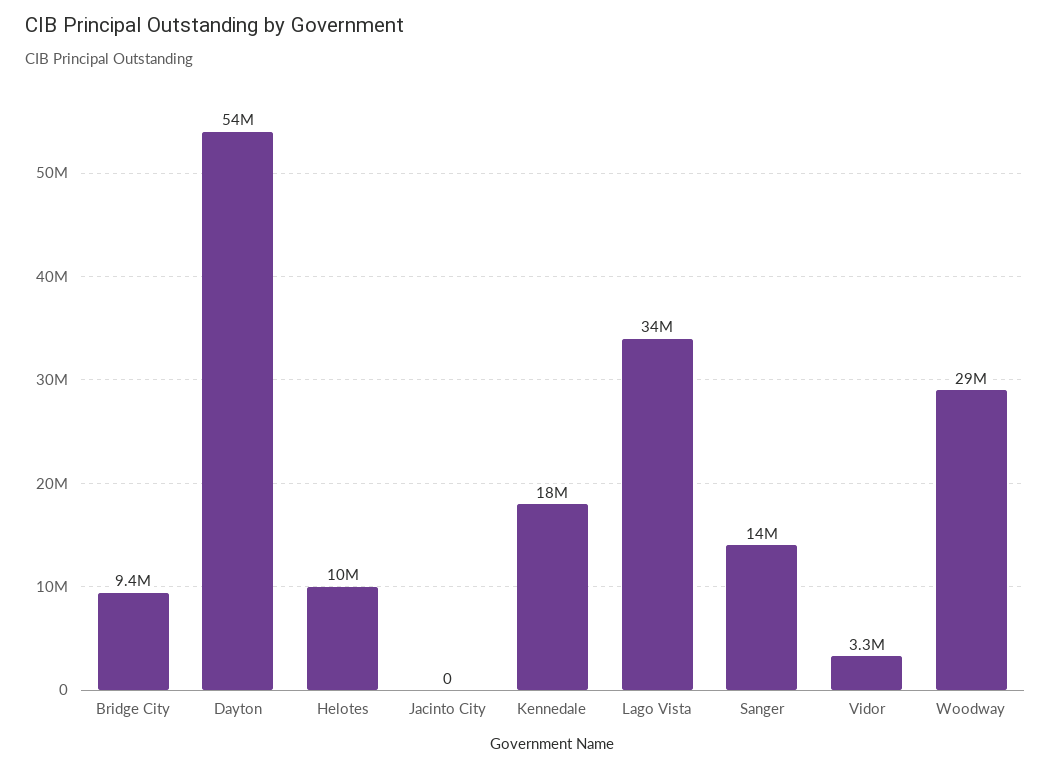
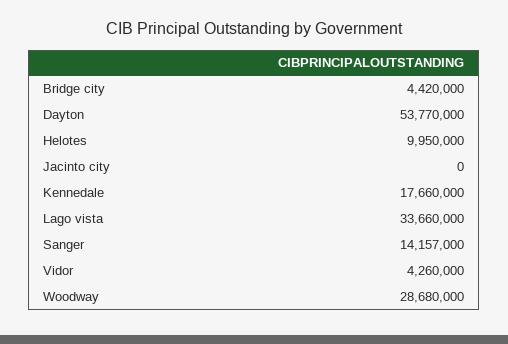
Bridge City: 9400000 -> 4420000
Vidor: 3300000 -> 4260000

